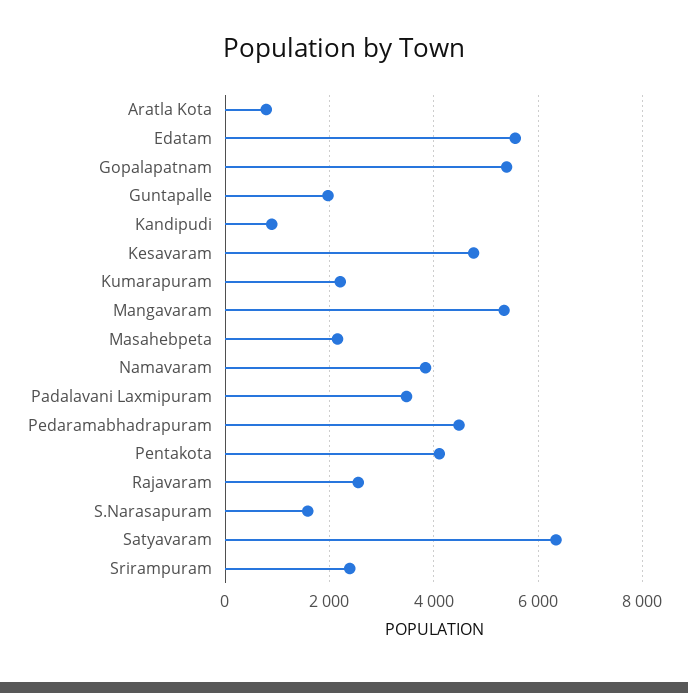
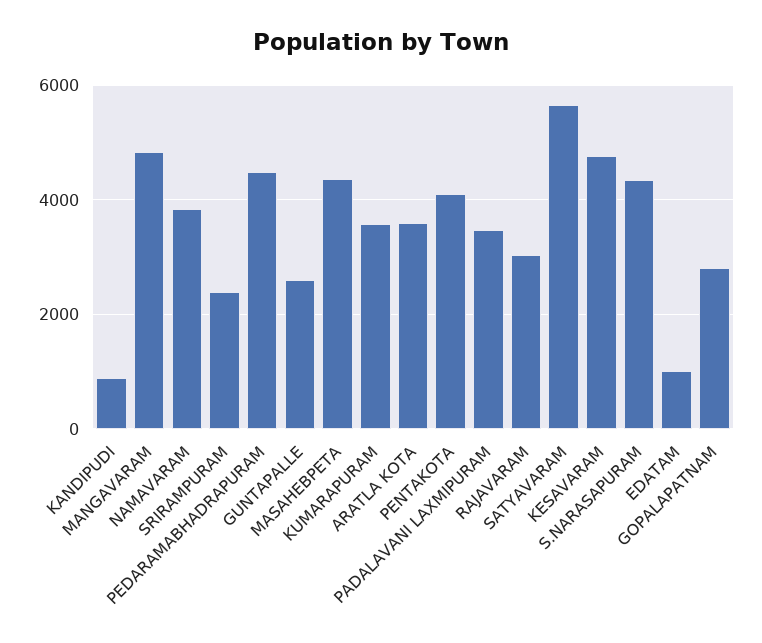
Aratla Kota: 800 -> 3600
Edatam: 5600 -> 1000
Gopalapatnam: 5400 -> 2800
Guntapalle: 2000 -> 2600
Kumarapuram: 2200 -> 3600
Mangavaram: 5400 -> 4800
Masahebpeta: 2200 -> 4400
Rajavaram: 2600 -> 3000
S.Narasapuram: 1600 -> 4400
Satyavaram: 6400 -> 5600

